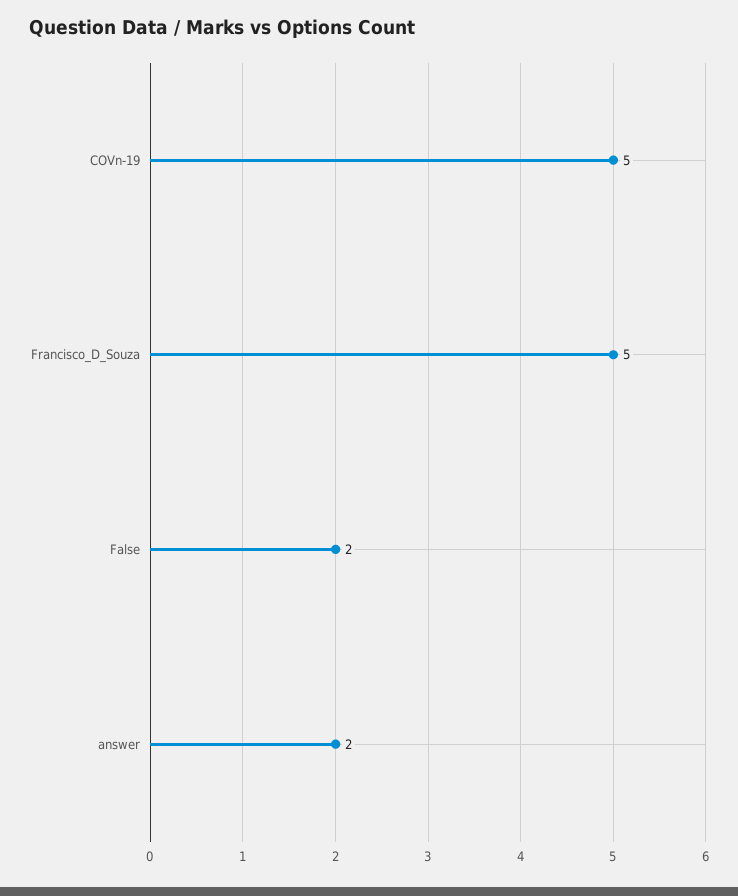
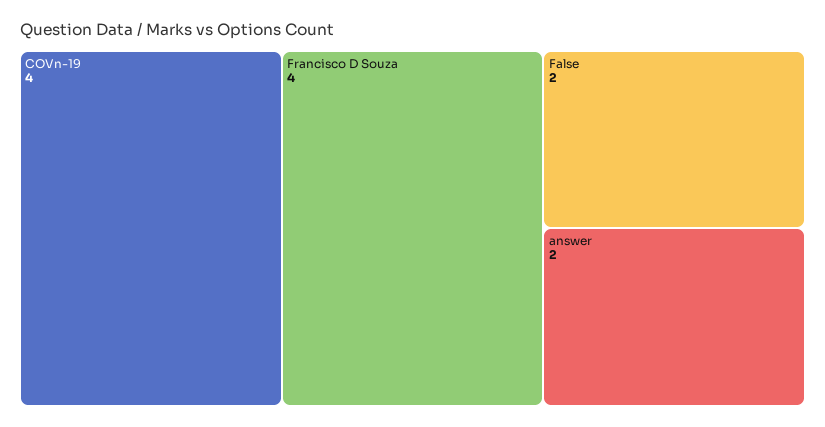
COVn-19: 5 -> 4
Francisco_D_Souza: 5 -> 4

